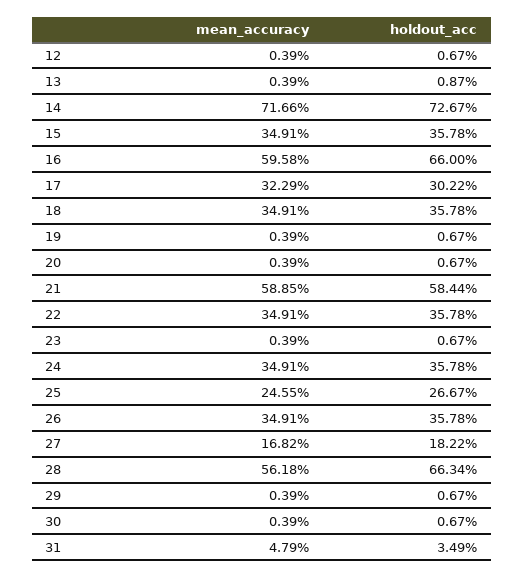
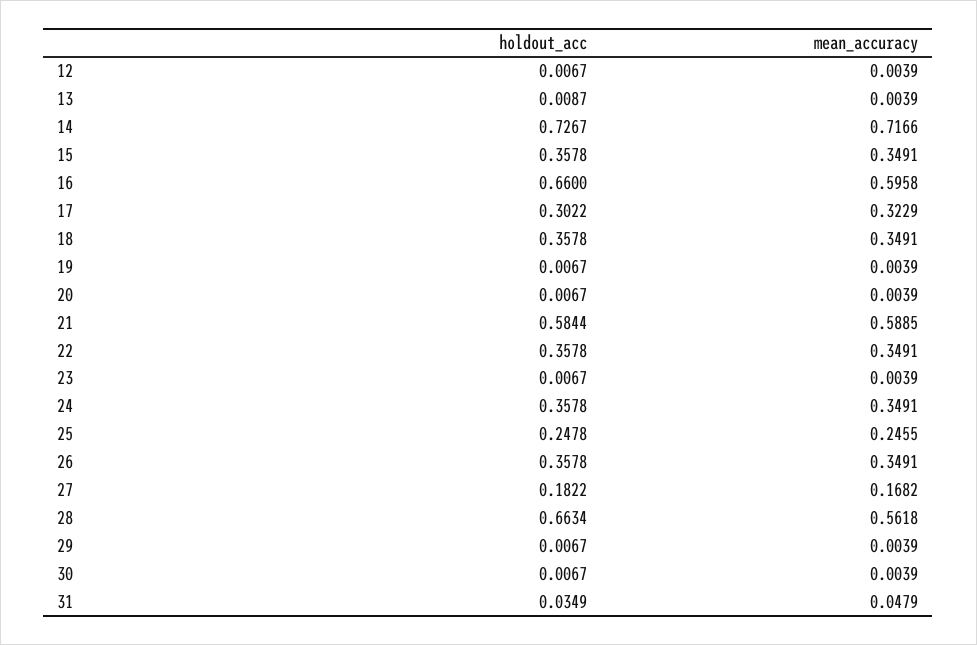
holdout_acc, 25: 0.2667 -> 0.2478

